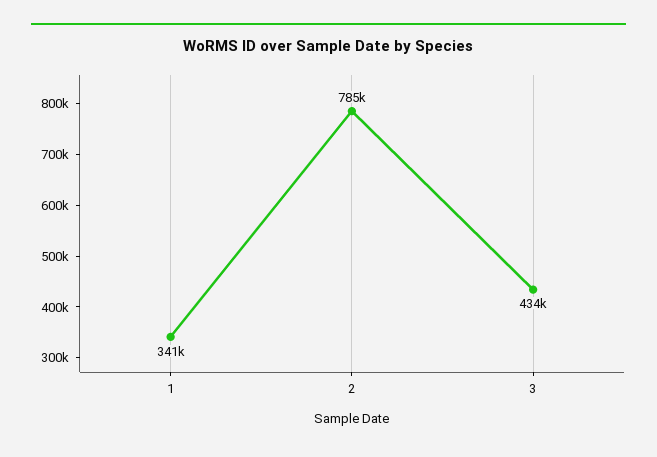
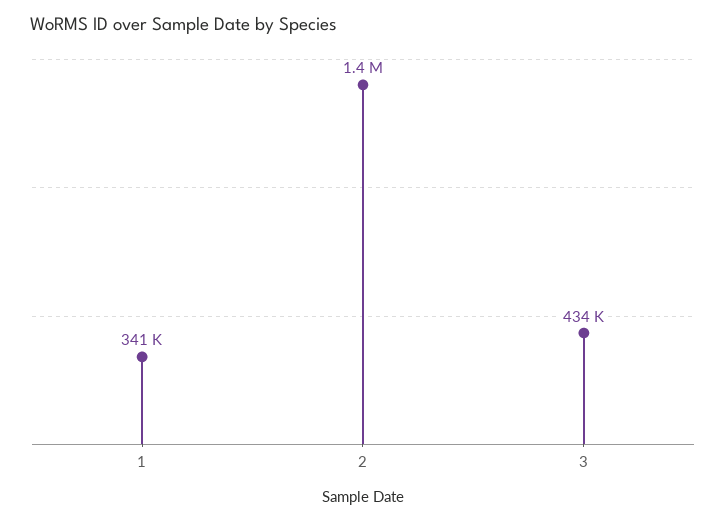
2: 785000 -> 1400000

